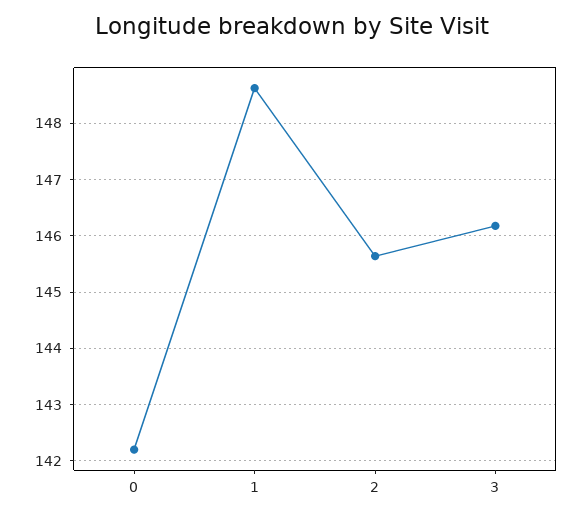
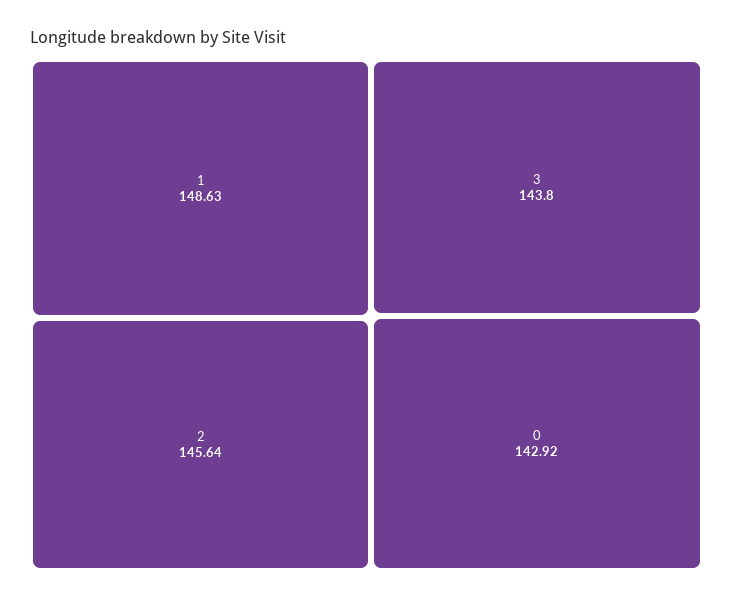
0: 142.2 -> 142.92
3: 146.2 -> 143.8

